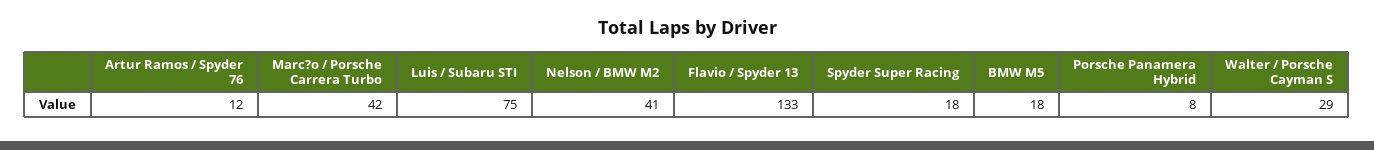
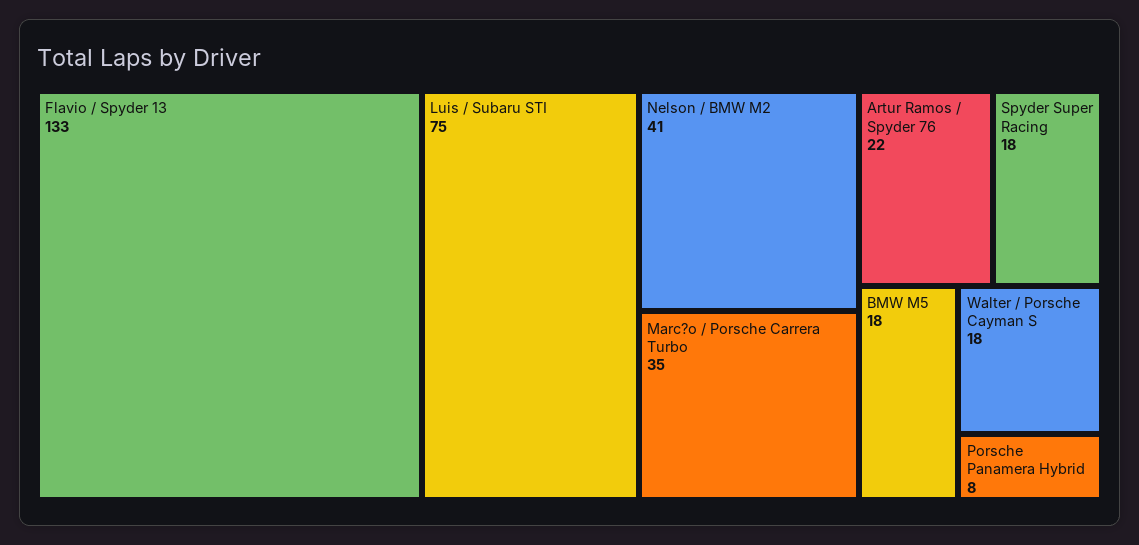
Artur Ramos / Spyder 76: 12 -> 22
Marc?o / Porsche Carrera Turbo: 42 -> 35
Walter / Porsche Cayman S: 29 -> 18

